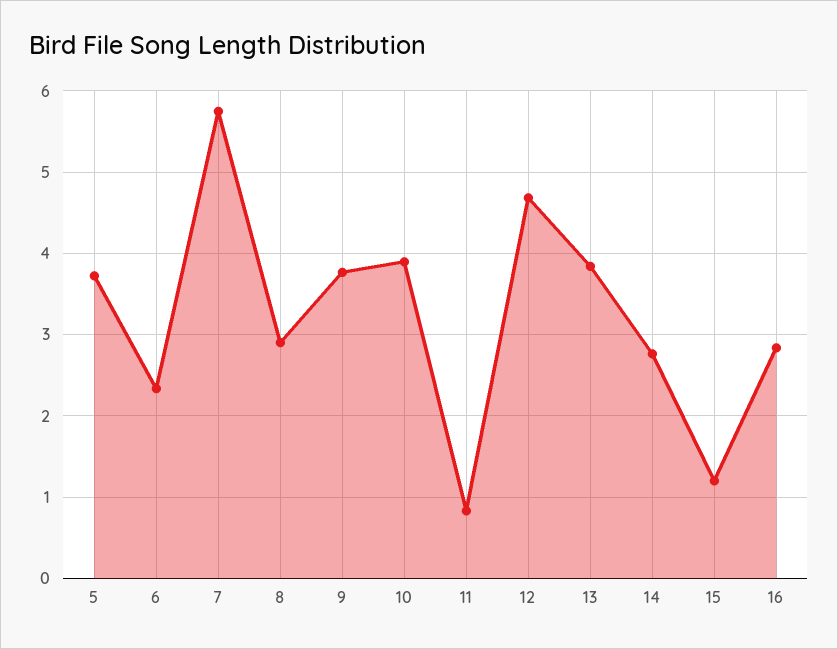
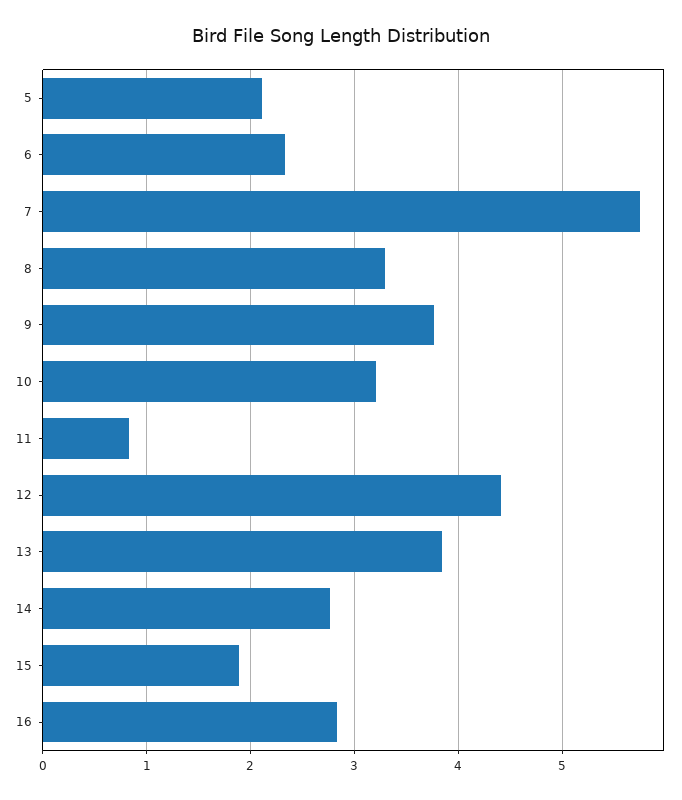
5: 3.7 -> 2.1
8: 2.9 -> 3.3
10: 3.9 -> 3.2
12: 4.7 -> 4.4
15: 1.2 -> 1.9

